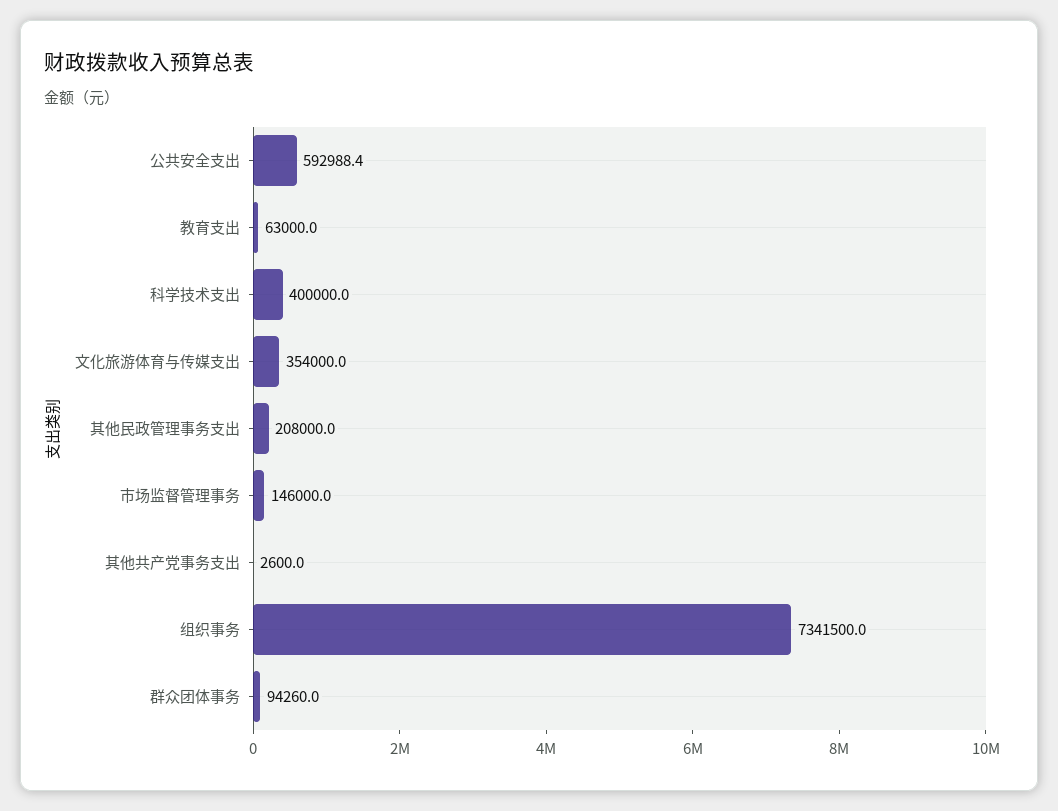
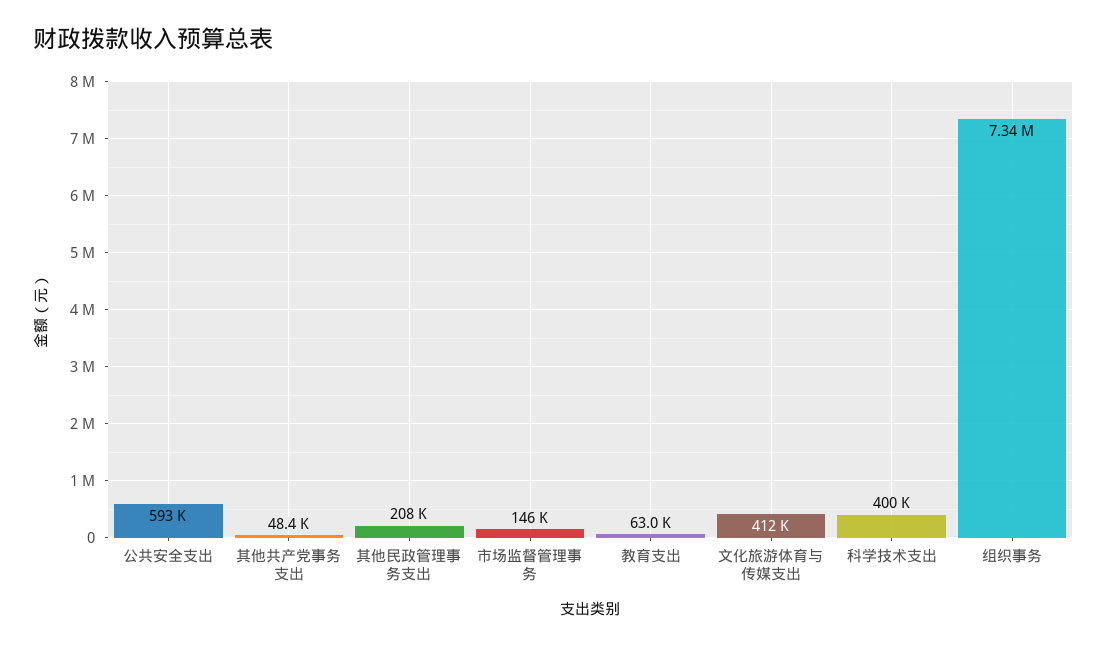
文化旅游体育与传媒支出: 354000 -> 412000
其他共产党事务支出: 2600 -> 48400
群众团体事务: 94260 -> none

